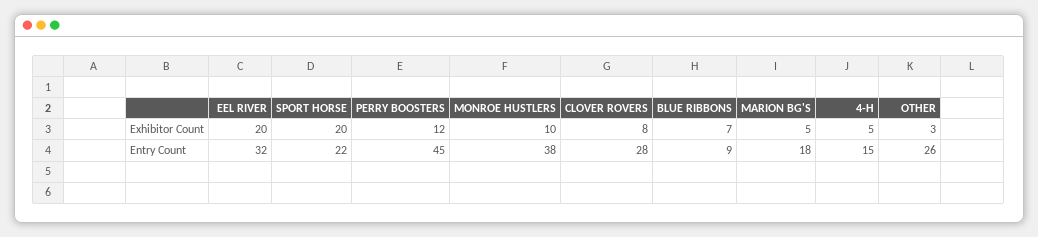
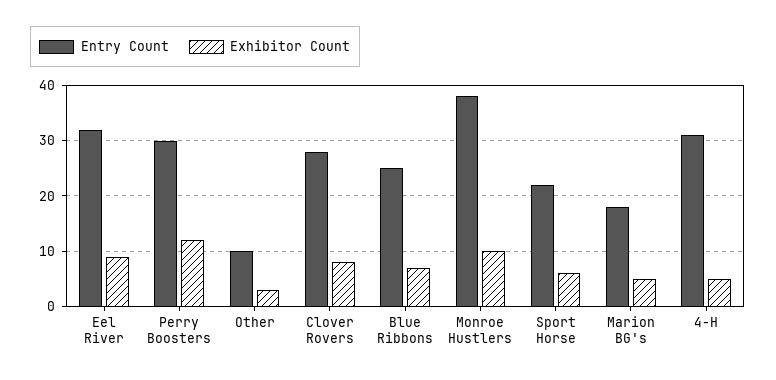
Exhibitor Count, EEL RIVER: 20 -> 10
Exhibitor Count, SPORT HORSE: 20 -> 5
Entry Count, PERRY BOOSTERS: 45 -> 30
Entry Count, BLUE RIBBONS: 9 -> 25
Entry Count, 4-H: 15 -> 30
Entry Count, OTHER: 26 -> 10

